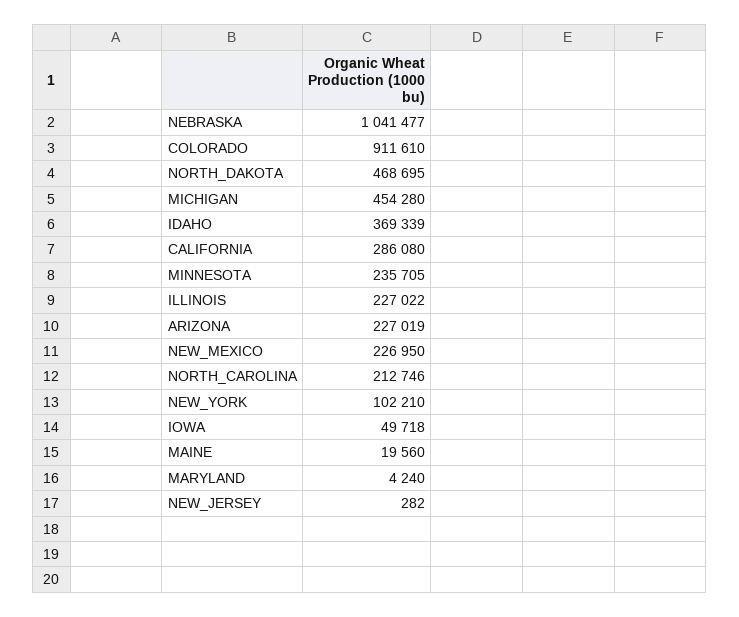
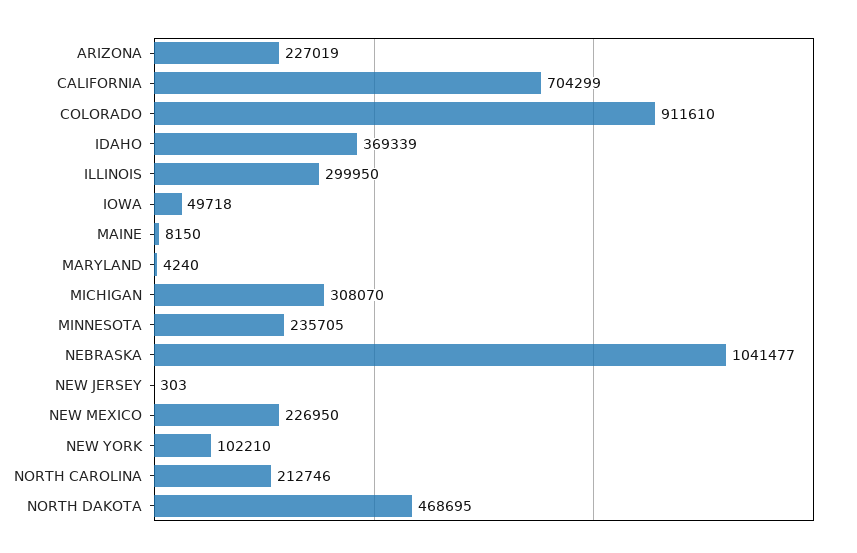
MICHIGAN: 454280 -> 308070
CALIFORNIA: 286080 -> 704299
ILLINOIS: 227022 -> 299950
MAINE: 19560 -> 8150
NEW_JERSEY: 282 -> 303

